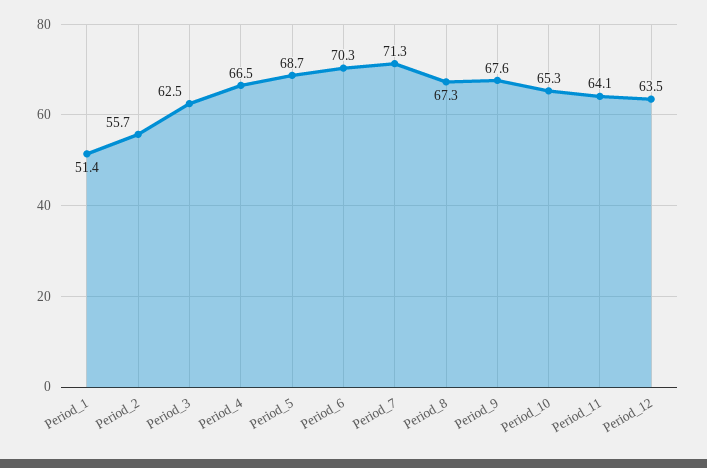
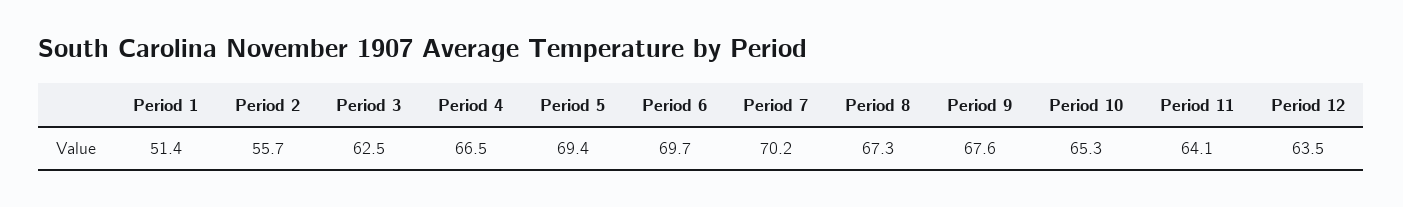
Period_5: 68.7 -> 69.4
Period_6: 70.3 -> 69.7
Period_7: 71.3 -> 70.2

